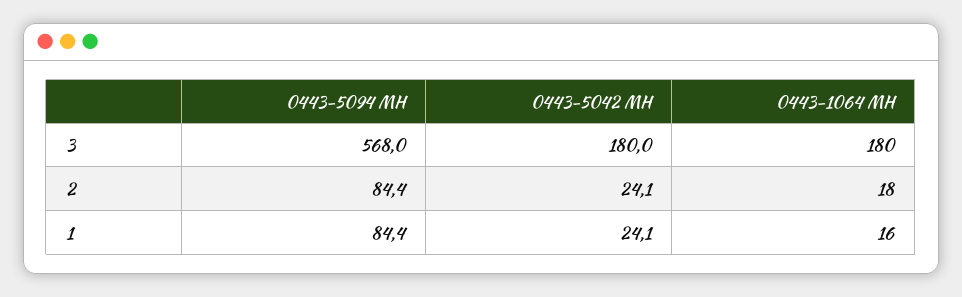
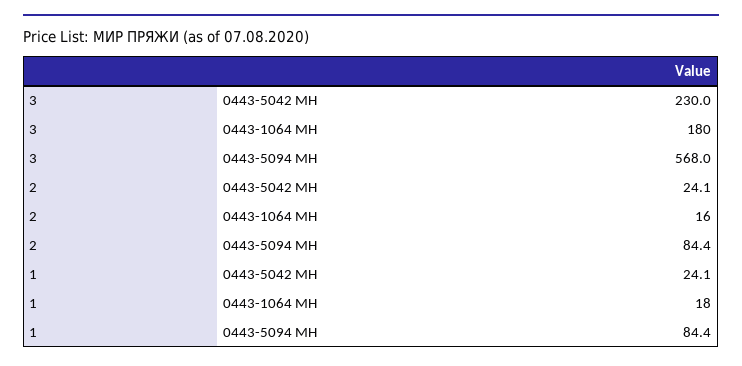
0443-5042 MH, 3: 180 -> 230
0443-1064 MH, 2: 18 -> 16
0443-1064 MH, 1: 16 -> 18

